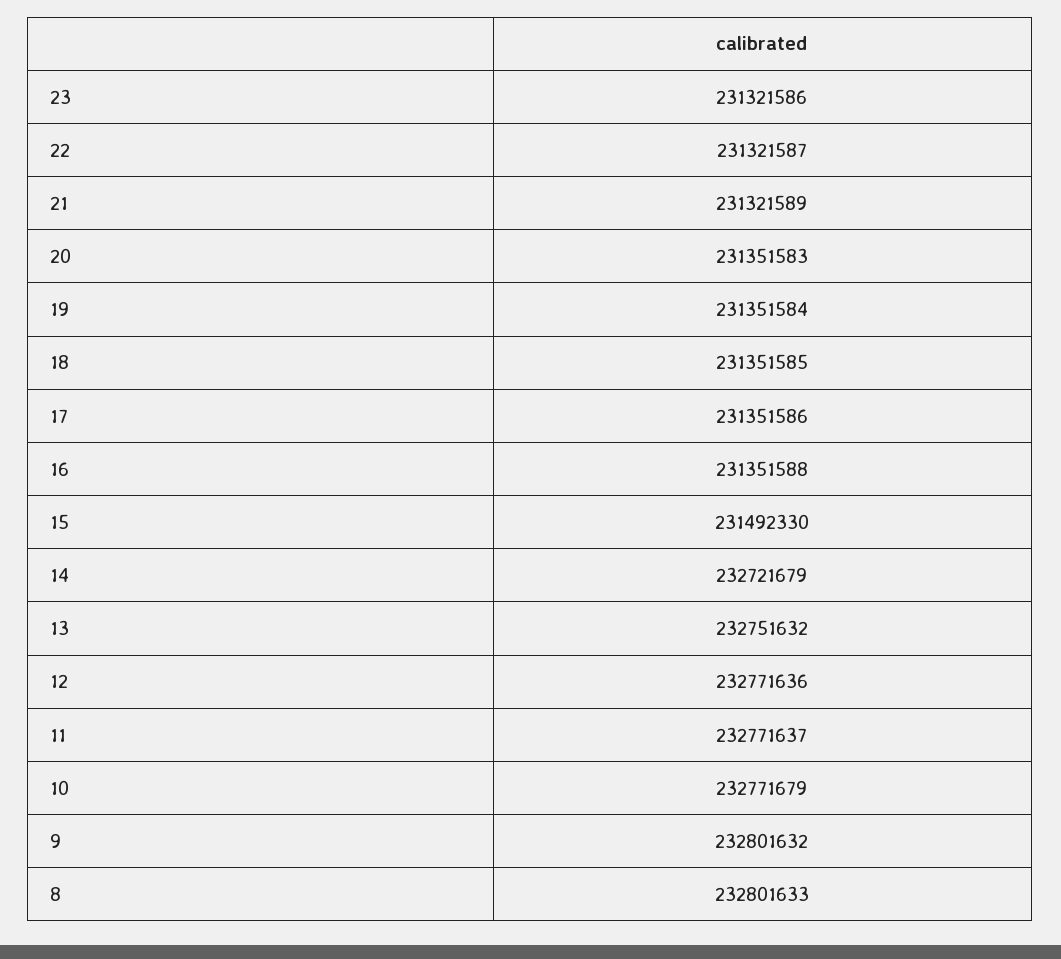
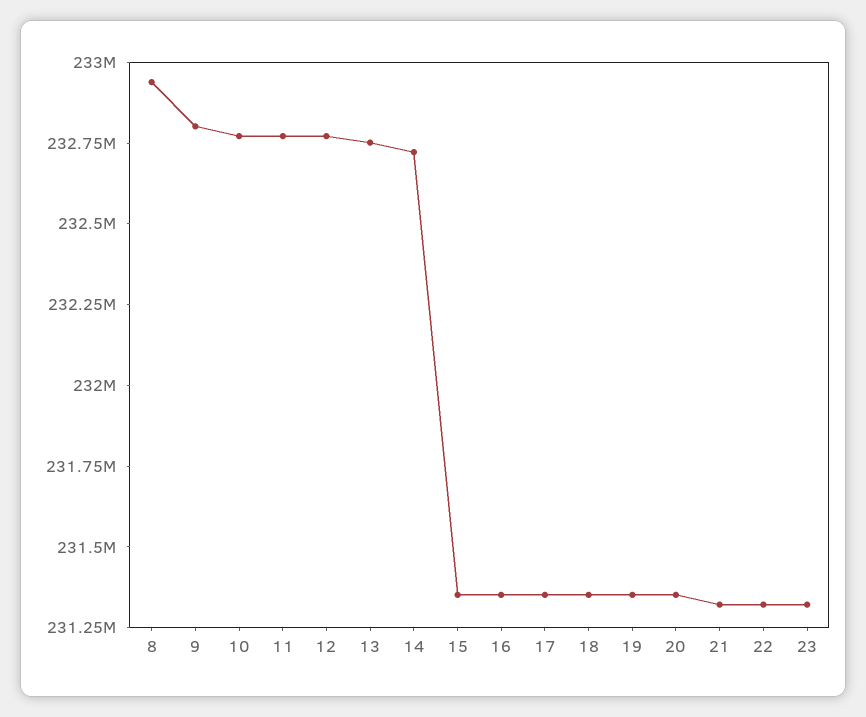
15: 231492330 -> 231350000
8: 232801633 -> 232950000

